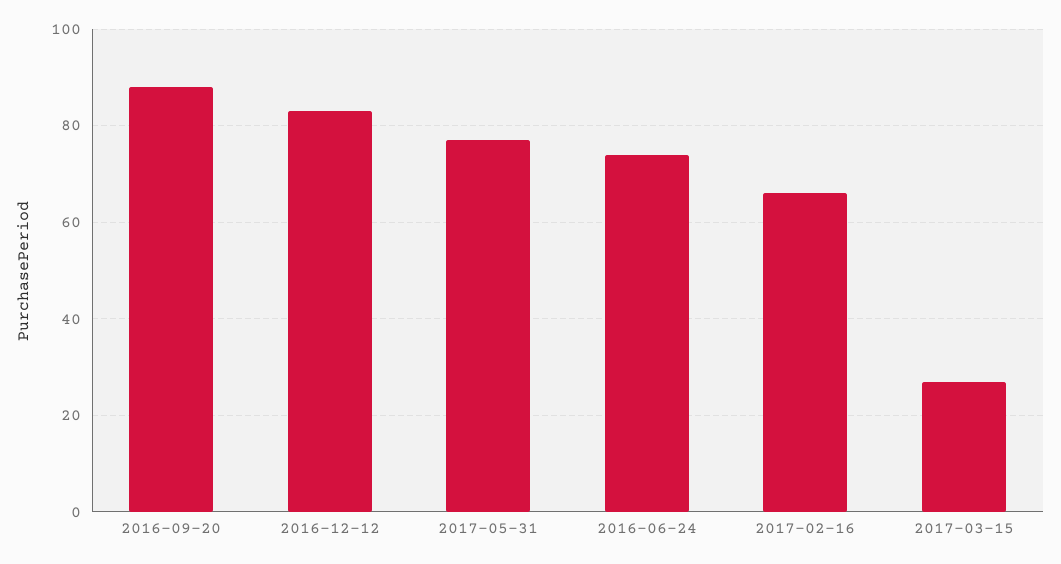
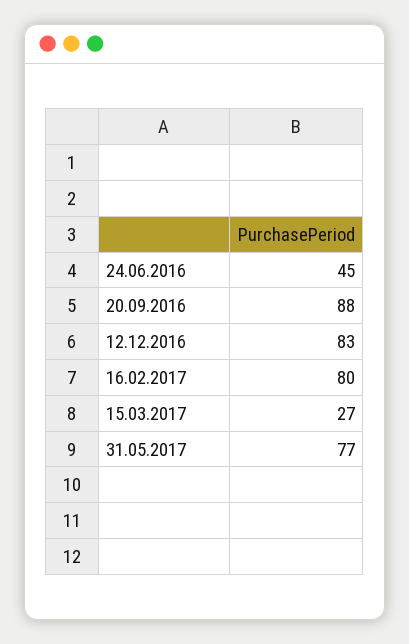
2016-06-24: 75 -> 45
2017-02-16: 65 -> 80

